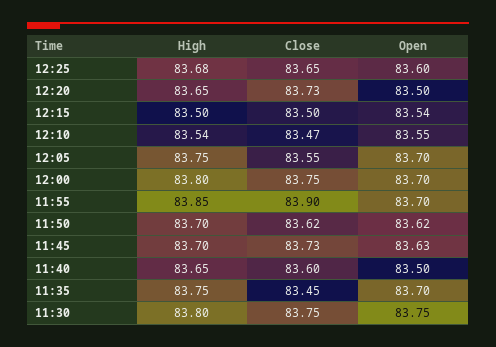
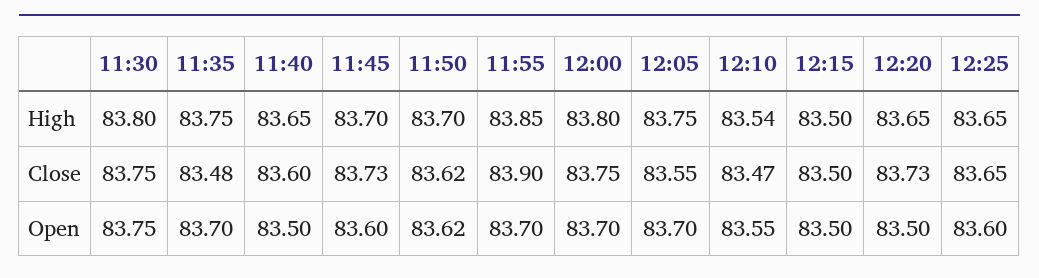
High, 12:25: 83.68 -> 83.65
Open, 12:15: 83.54 -> 83.5
Open, 11:45: 83.63 -> 83.6
Close, 11:35: 83.45 -> 83.48

